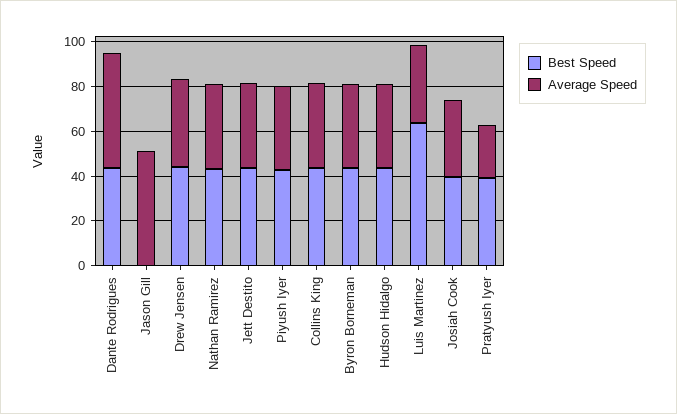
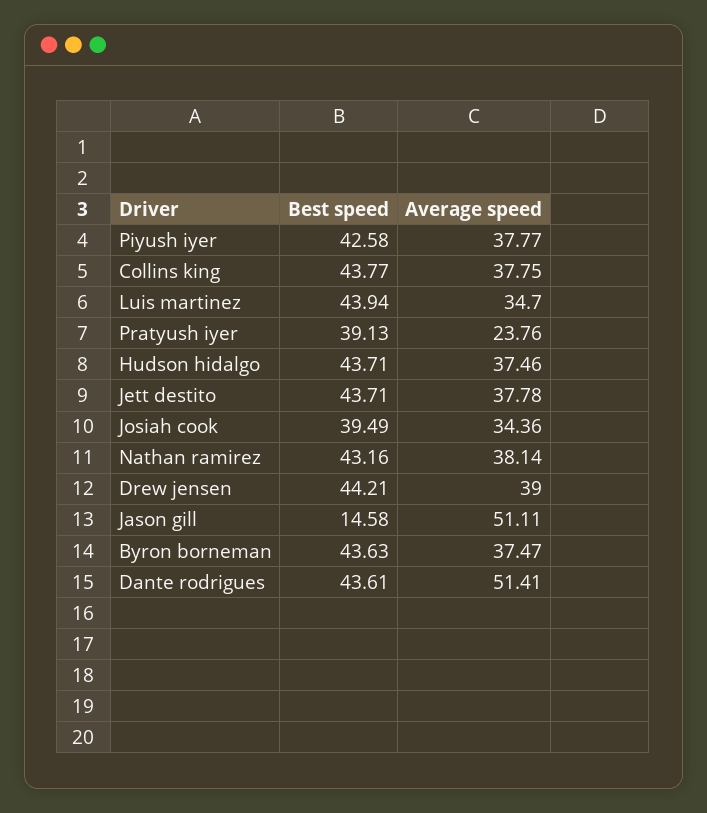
Best Speed, Jason Gill: 0 -> 14.58
Best Speed, Luis Martinez: 65 -> 43.94

